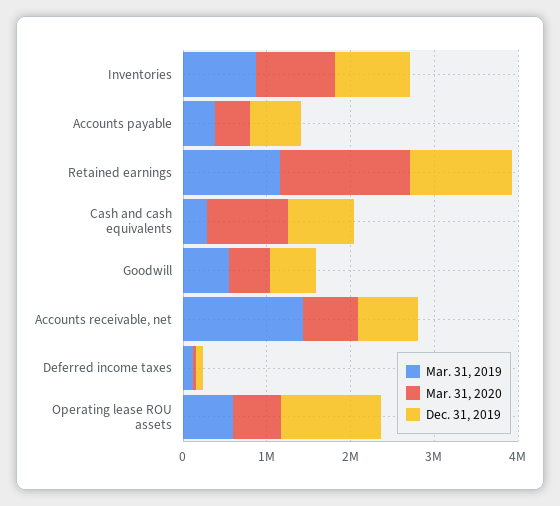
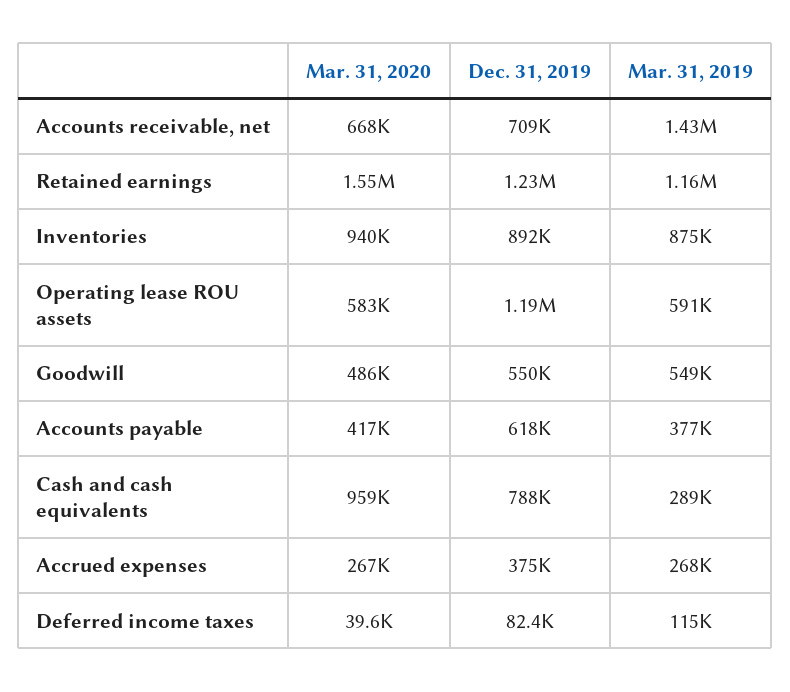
Mar. 31, 2020, Accrued expenses: none -> 267000
Dec. 31, 2019, Accrued expenses: none -> 375000
Mar. 31, 2019, Accrued expenses: none -> 268000

